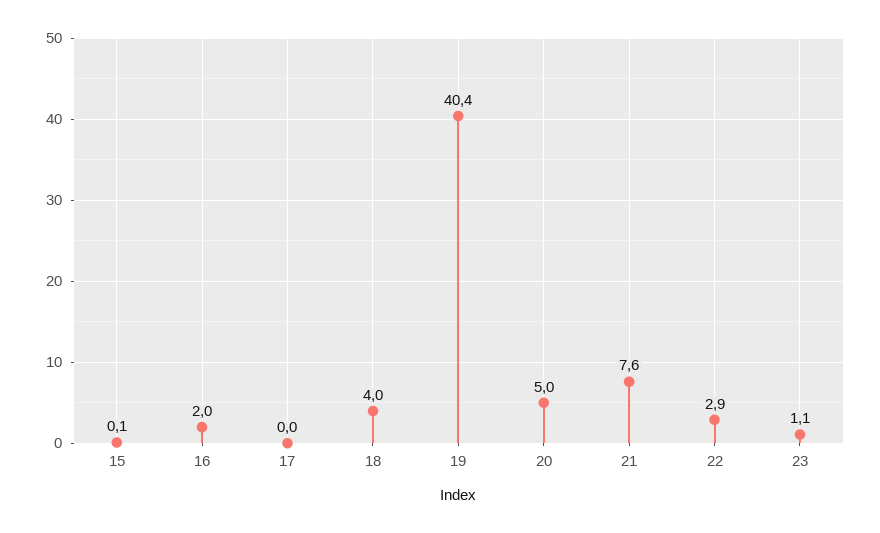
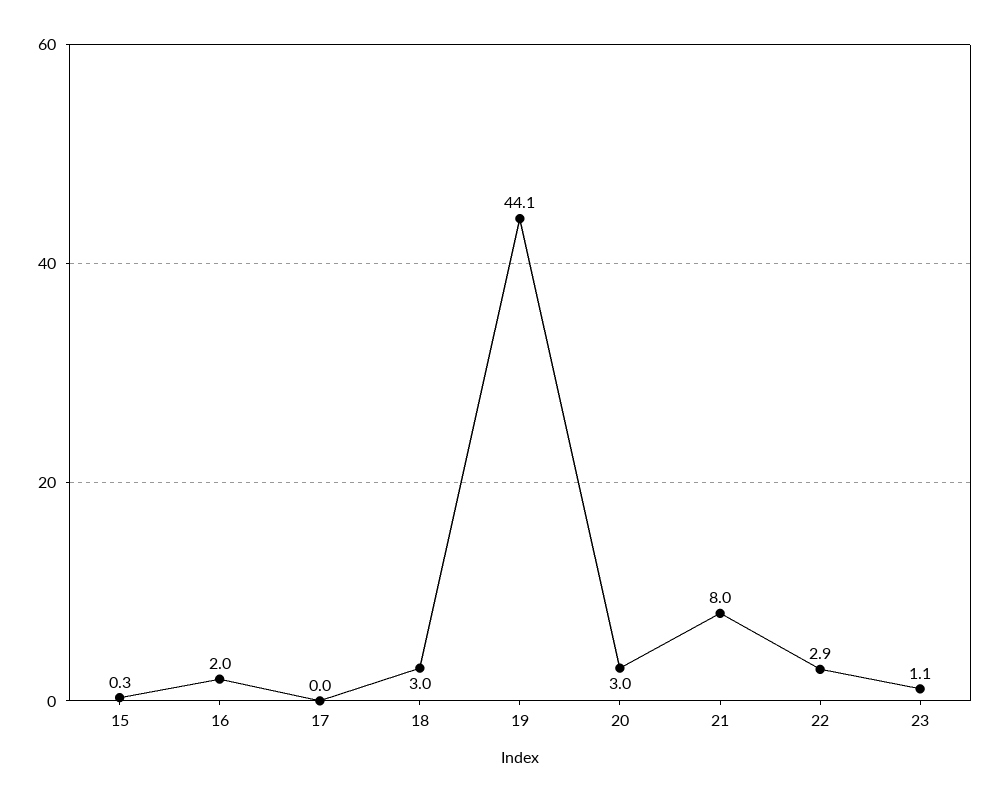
15: 0.1 -> 0.3
18: 4 -> 3
19: 40.4 -> 44.1
20: 5 -> 3
21: 7.6 -> 8

